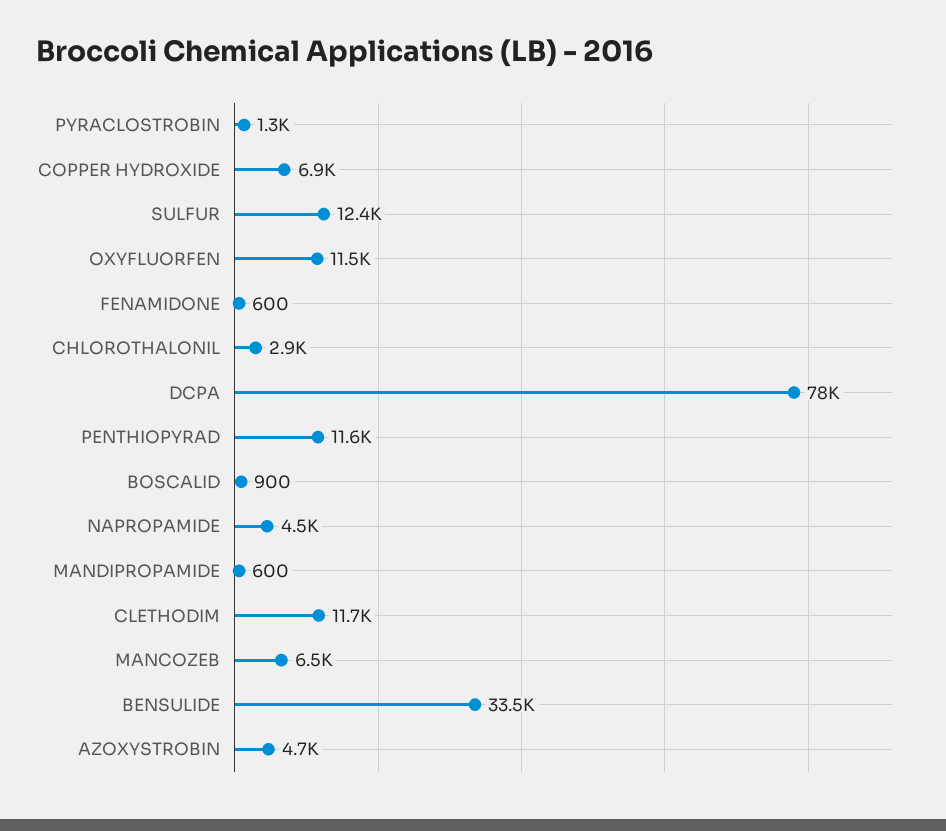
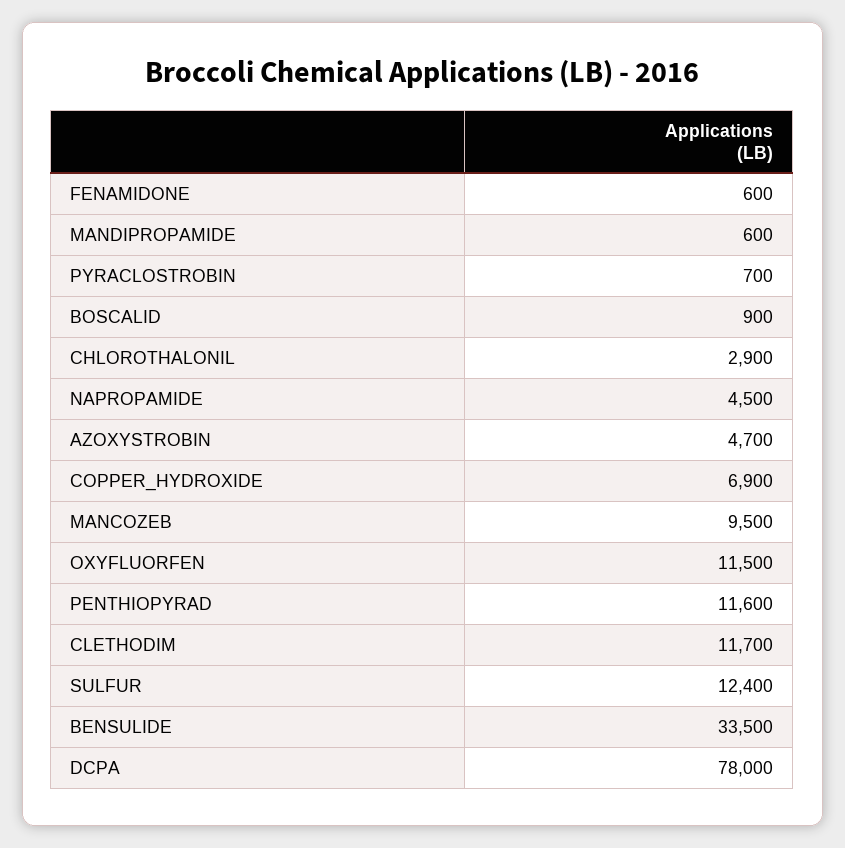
PYRACLOSTROBIN: 1300 -> 700
MANCOZEB: 6500 -> 9500

